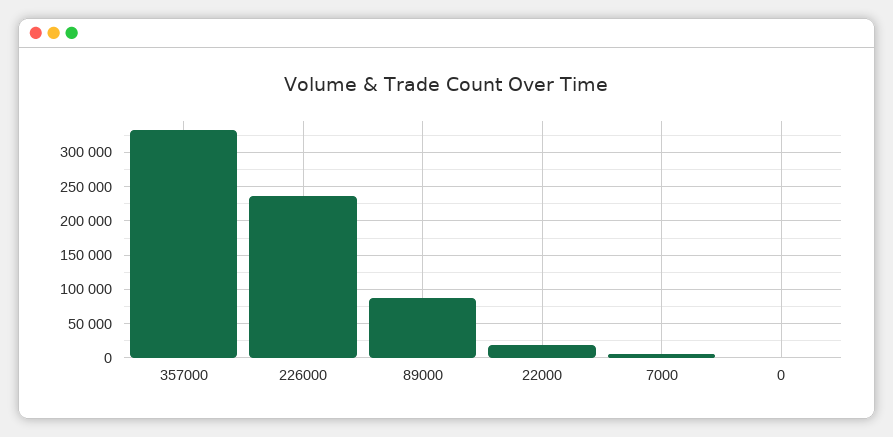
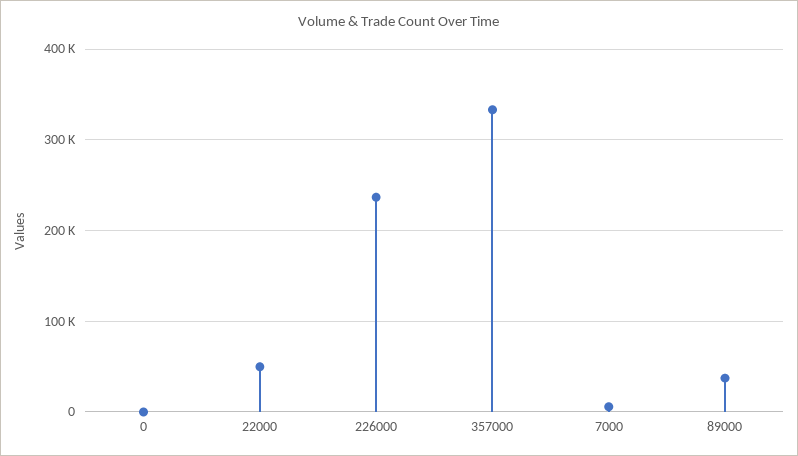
89000: 90000 -> 40000
22000: 20000 -> 50000

